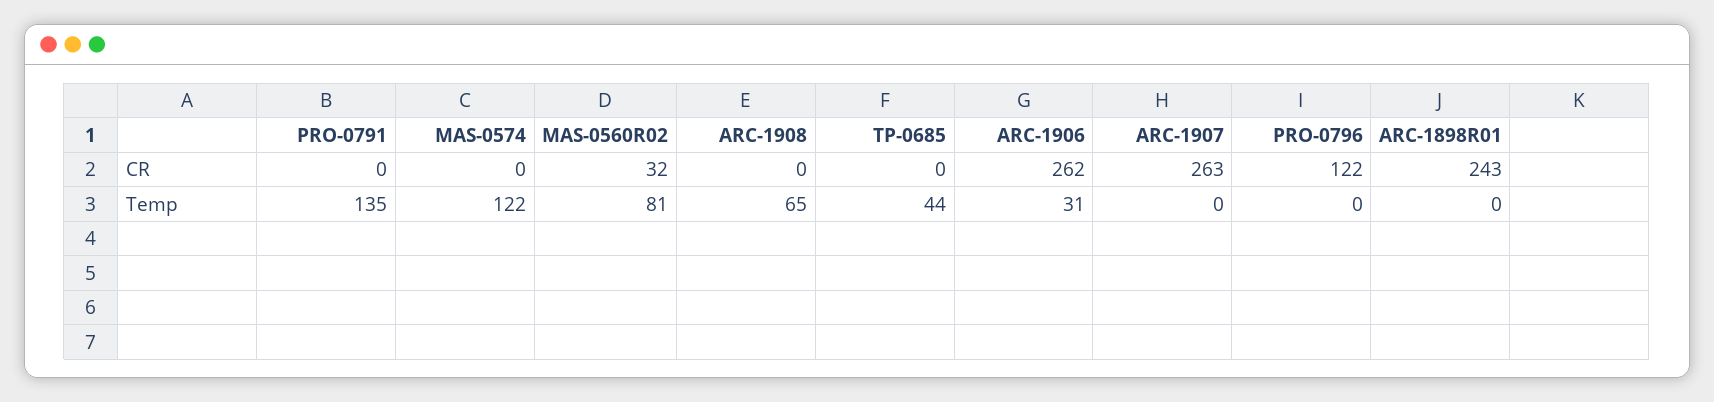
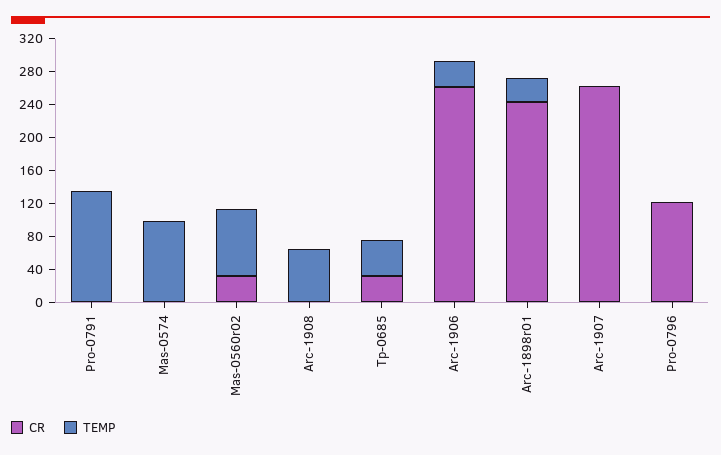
CR, TP-0685: 0 -> 30
Temp, MAS-0574: 122 -> 100
Temp, ARC-1898R01: 0 -> 30

